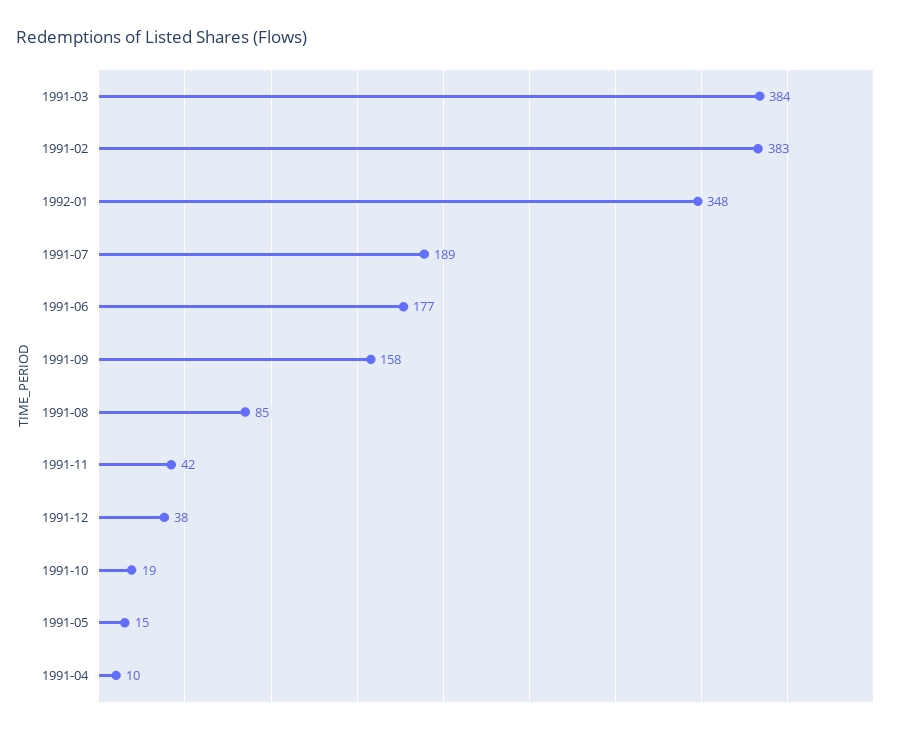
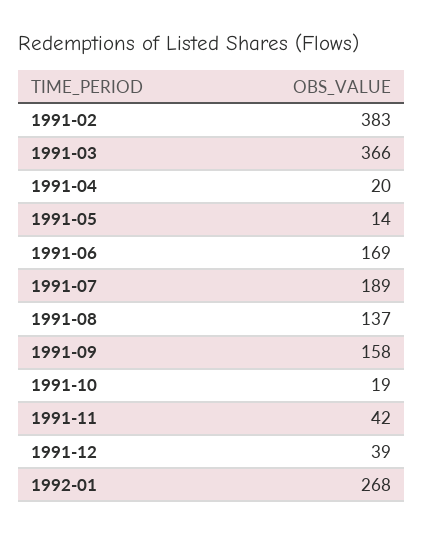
1991-03: 384 -> 366
1992-01: 348 -> 268
1991-06: 177 -> 169
1991-08: 85 -> 137
1991-12: 38 -> 39
1991-05: 15 -> 14
1991-04: 10 -> 20

